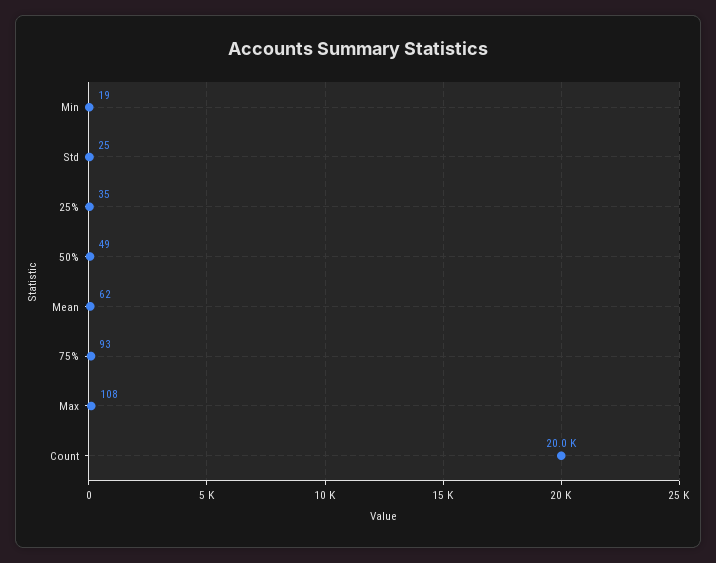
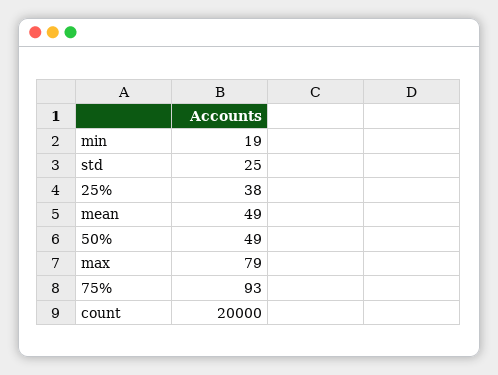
25%: 35 -> 38
Mean: 62 -> 49
Max: 108 -> 79

